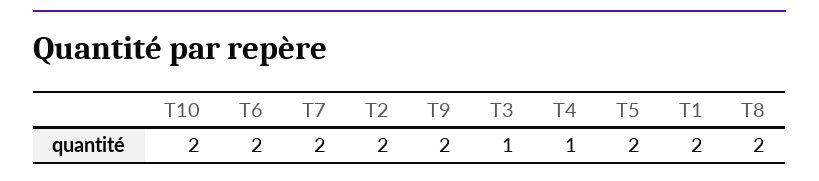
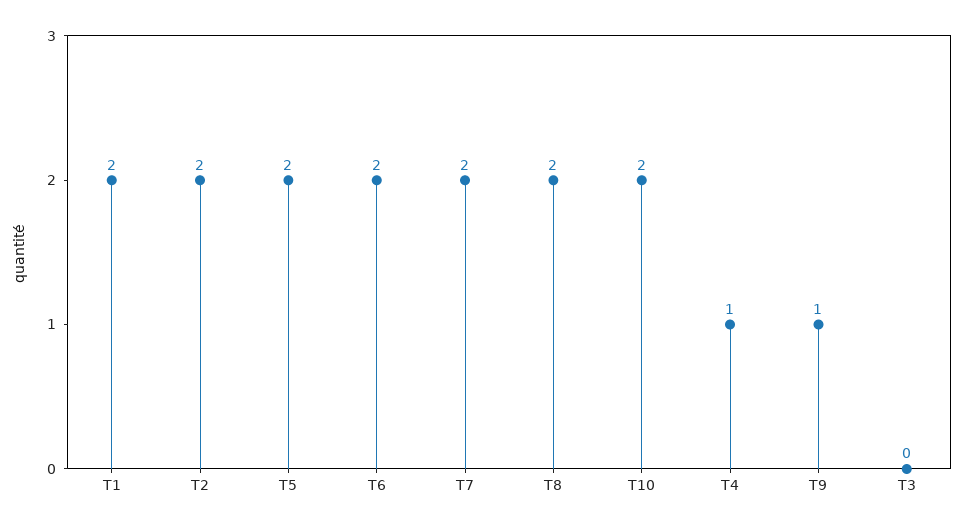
T9: 2 -> 1
T3: 1 -> 0

